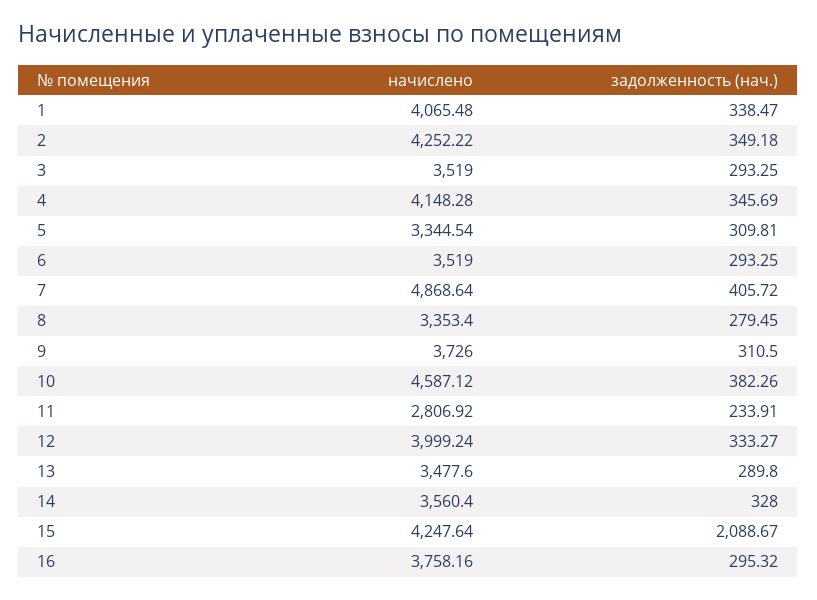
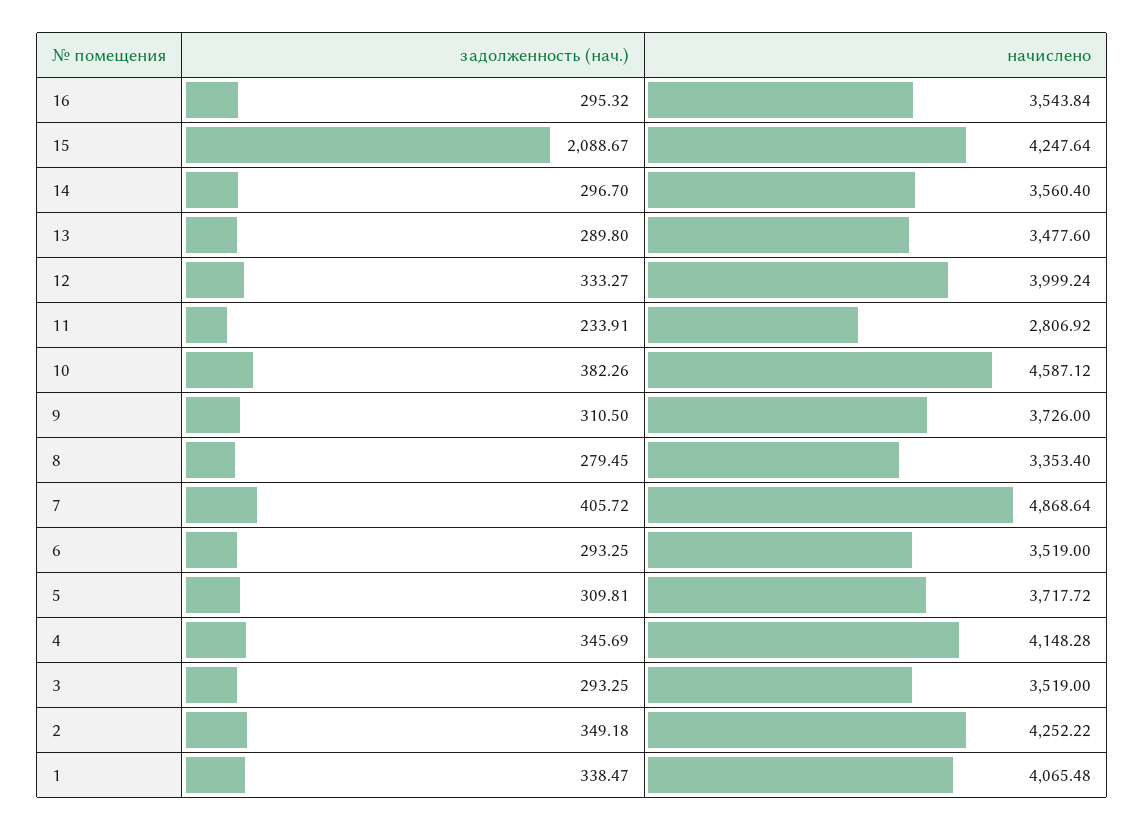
начислено, 5: 3344.54 -> 3717.72
задолженность (нач.), 14: 328 -> 296.7
начислено, 16: 3758.16 -> 3543.84

